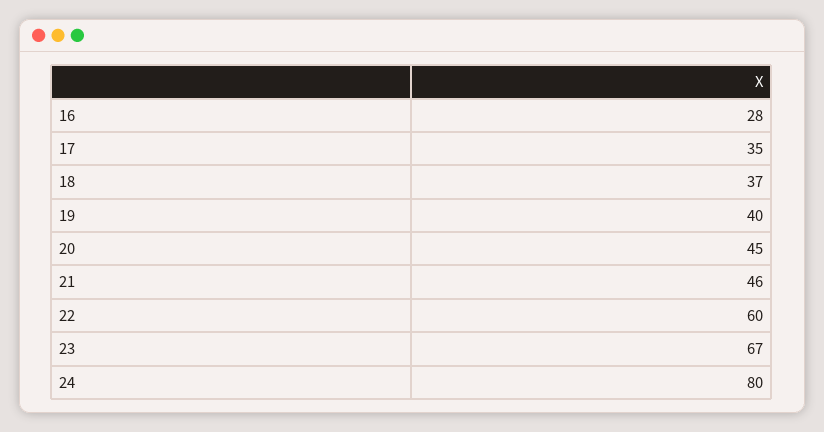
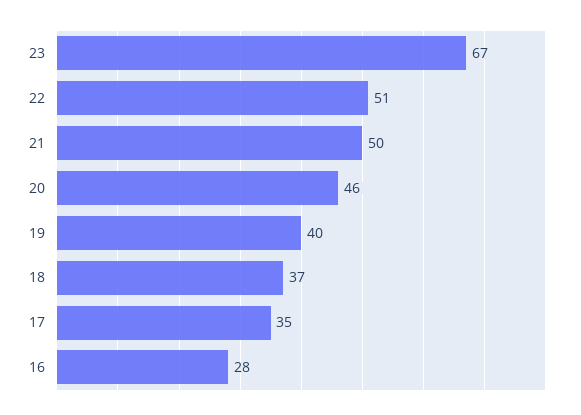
20: 45 -> 46
21: 46 -> 50
22: 60 -> 51
24: 80 -> none

